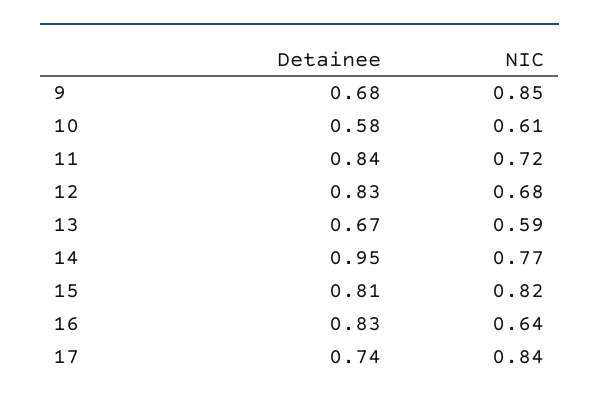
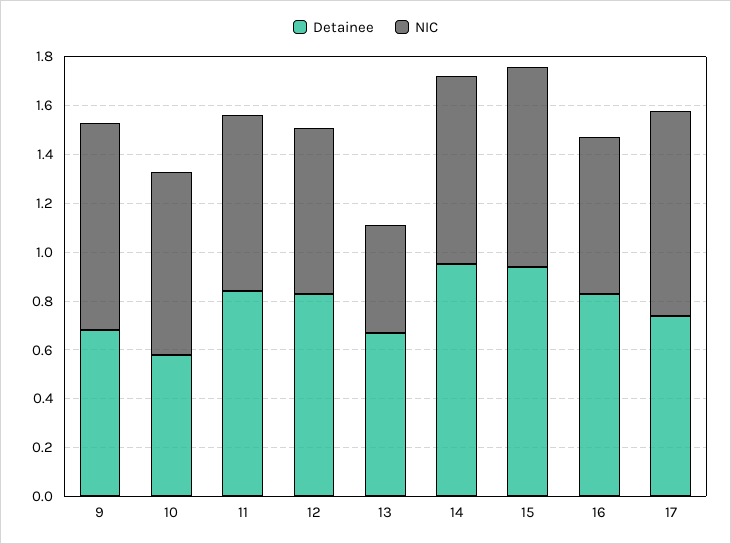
NIC, 10: 0.61 -> 0.75
NIC, 13: 0.59 -> 0.45
Detainee, 15: 0.81 -> 0.95

